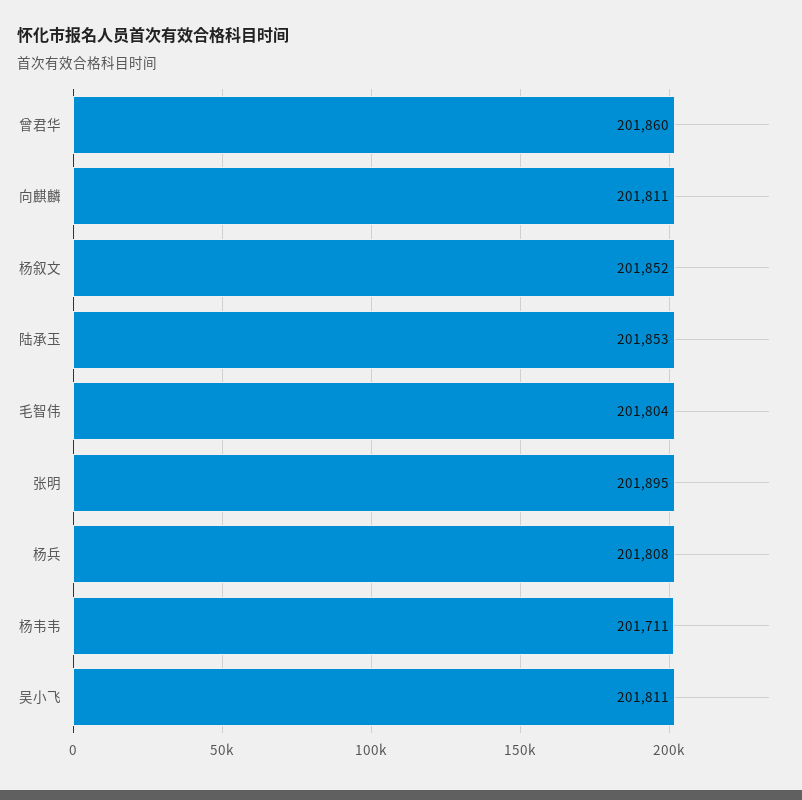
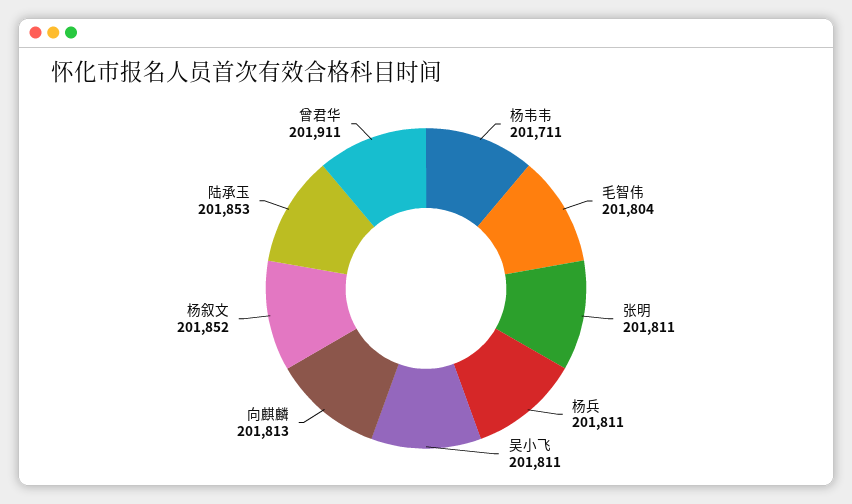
曾君华: 201860 -> 201911
向麒麟: 201811 -> 201813
张明: 201895 -> 201811
杨兵: 201808 -> 201811

